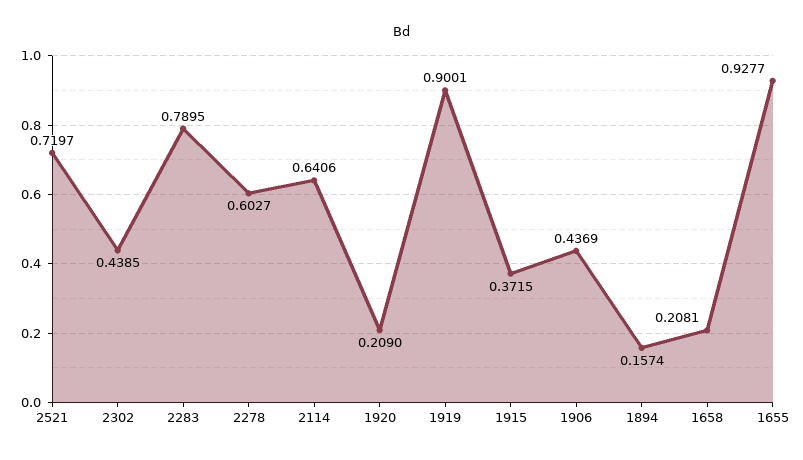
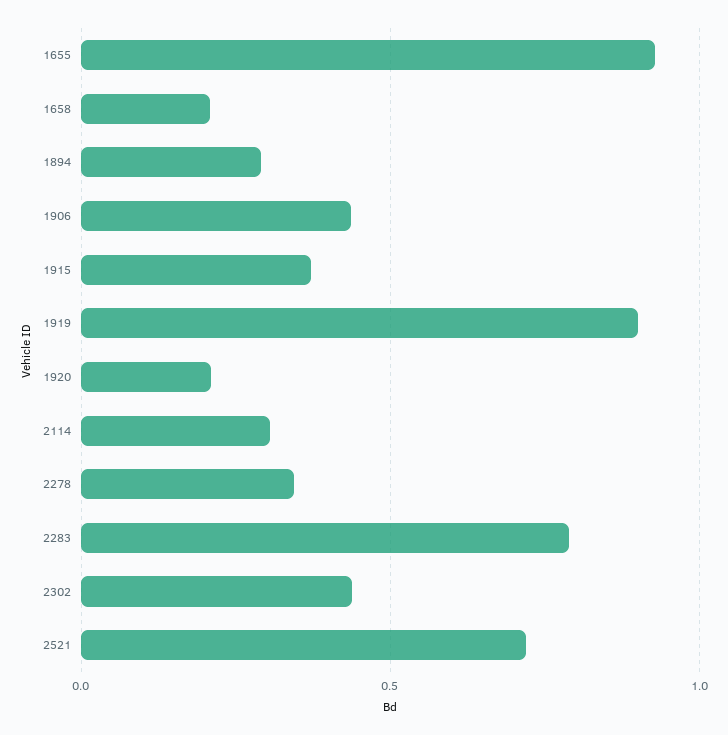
2278: 0.6027 -> 0.35
2114: 0.6406 -> 0.3
1894: 0.1574 -> 0.3

